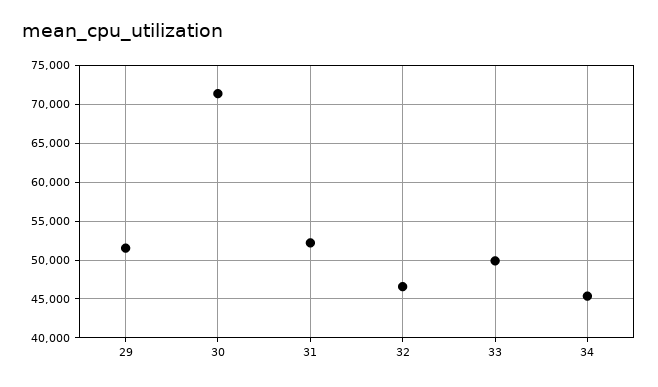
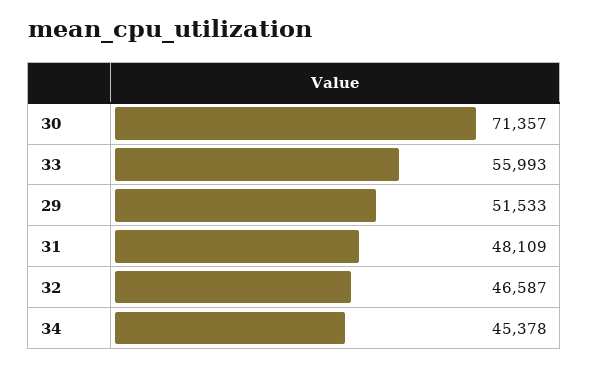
31: 52000 -> 48109
33: 50000 -> 55993

